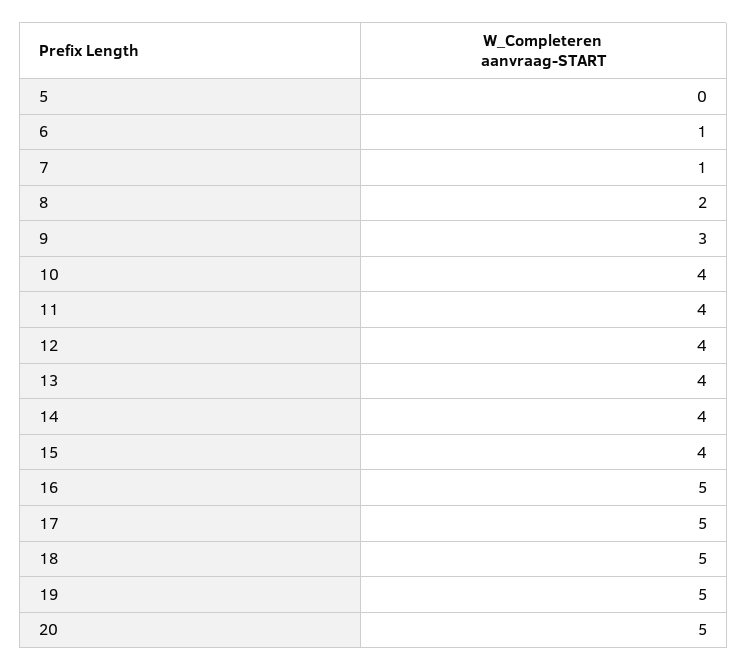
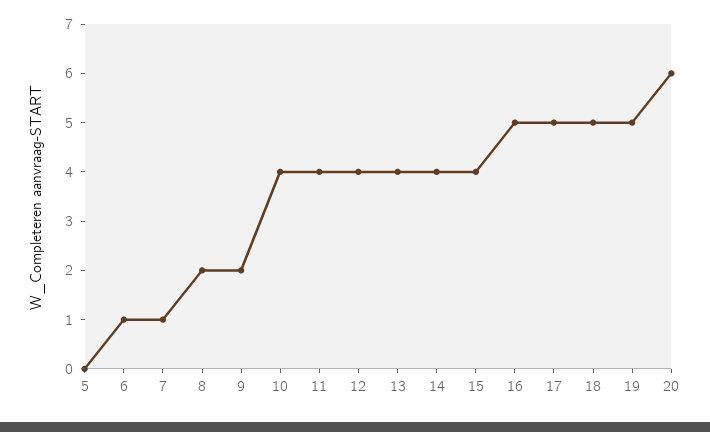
9: 3 -> 2
20: 5 -> 6

